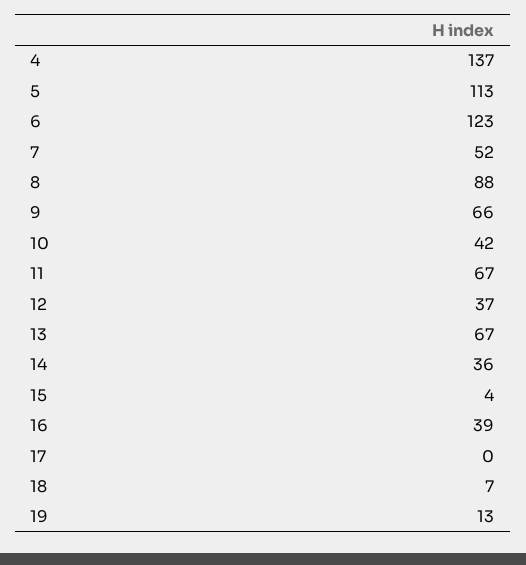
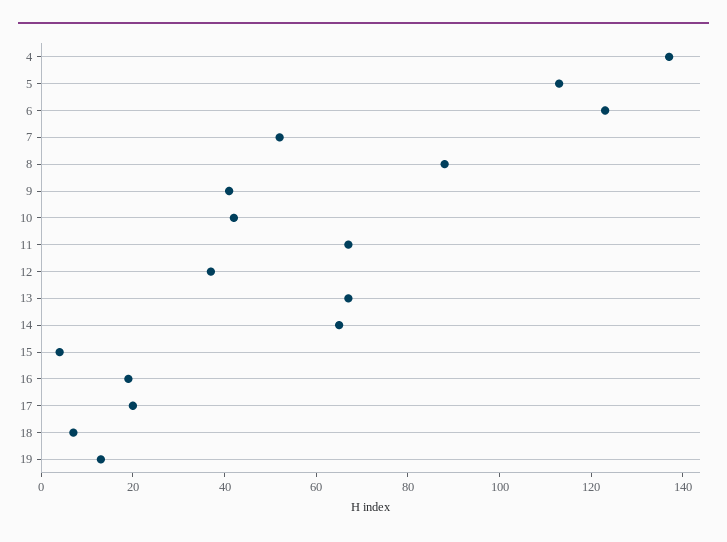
9: 66 -> 40
14: 36 -> 65
16: 39 -> 20
17: 0 -> 20

